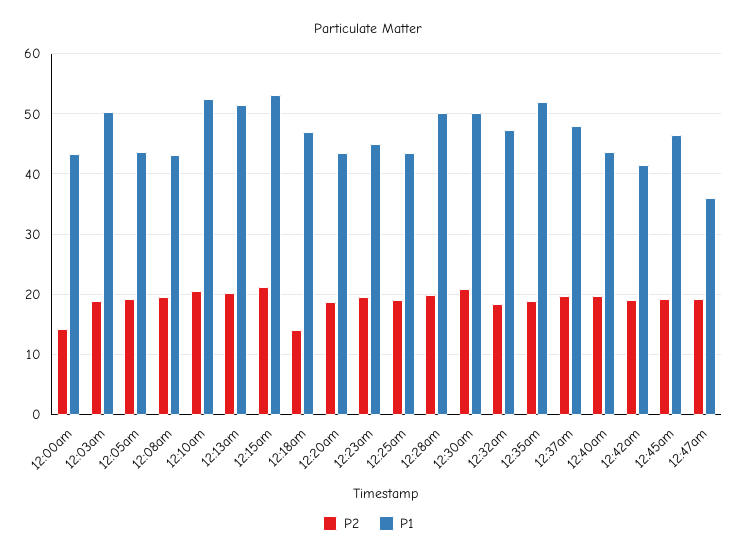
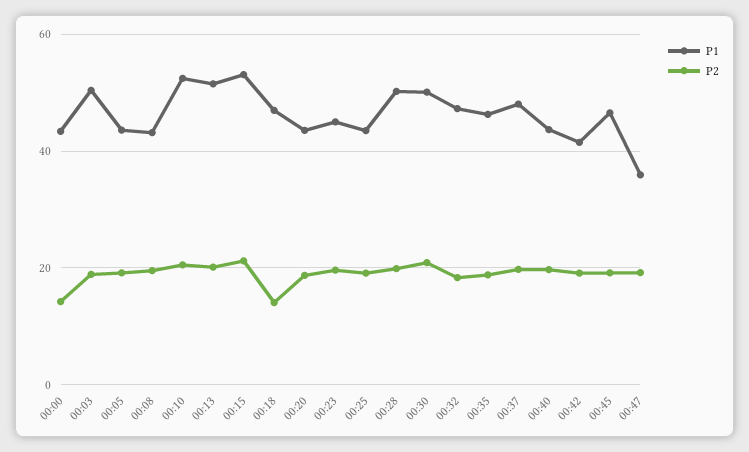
P1, 12:35am: 52 -> 46

